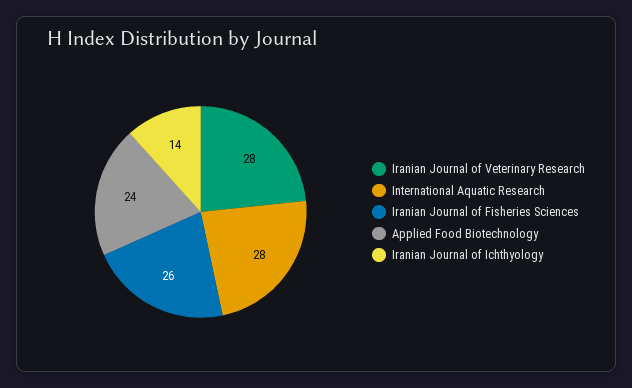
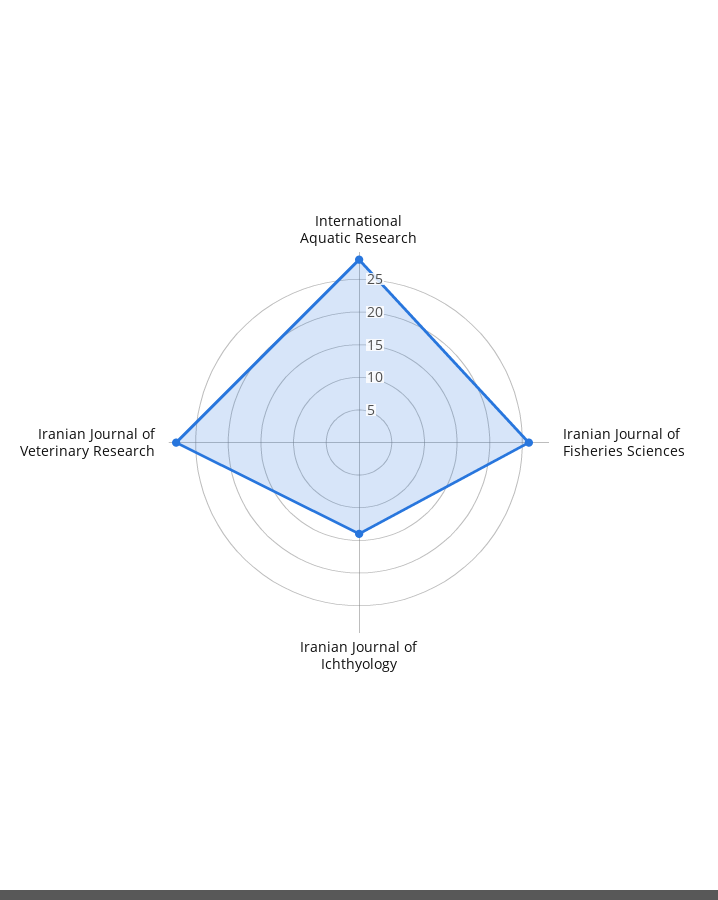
Applied Food Biotechnology: 24 -> none

